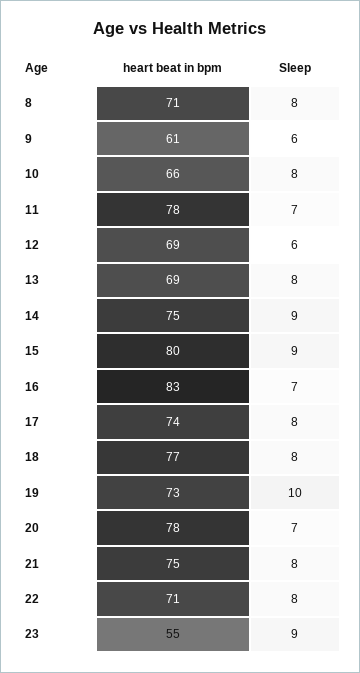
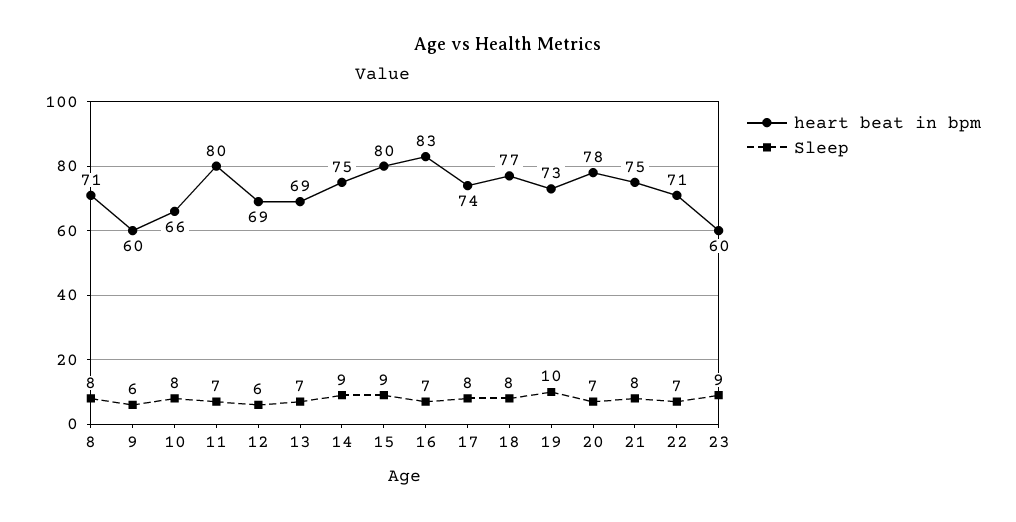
heart beat in bpm, 9: 61 -> 60
heart beat in bpm, 11: 78 -> 80
Sleep, 13: 8 -> 7
Sleep, 22: 8 -> 7
heart beat in bpm, 23: 55 -> 60

